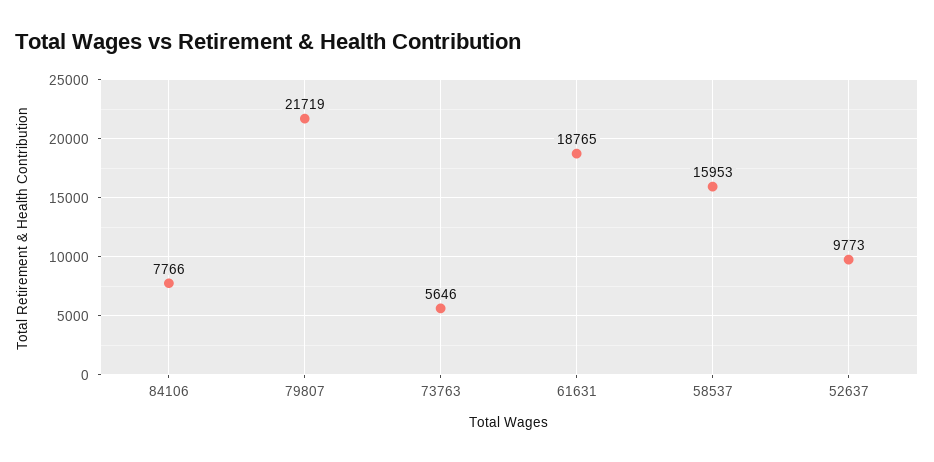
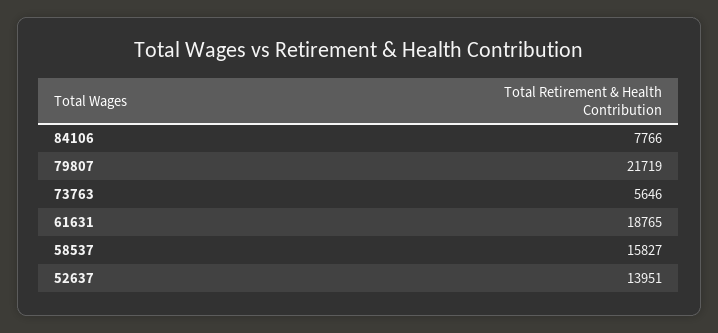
58537: 15953 -> 15827
52637: 9773 -> 13951

